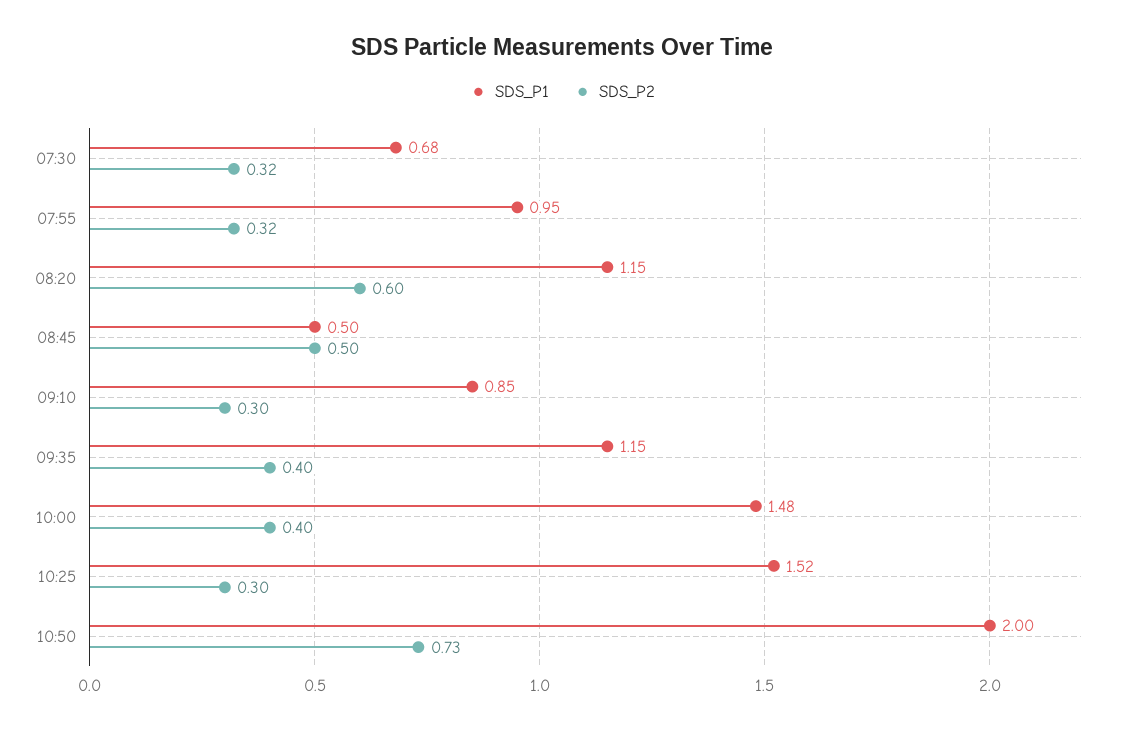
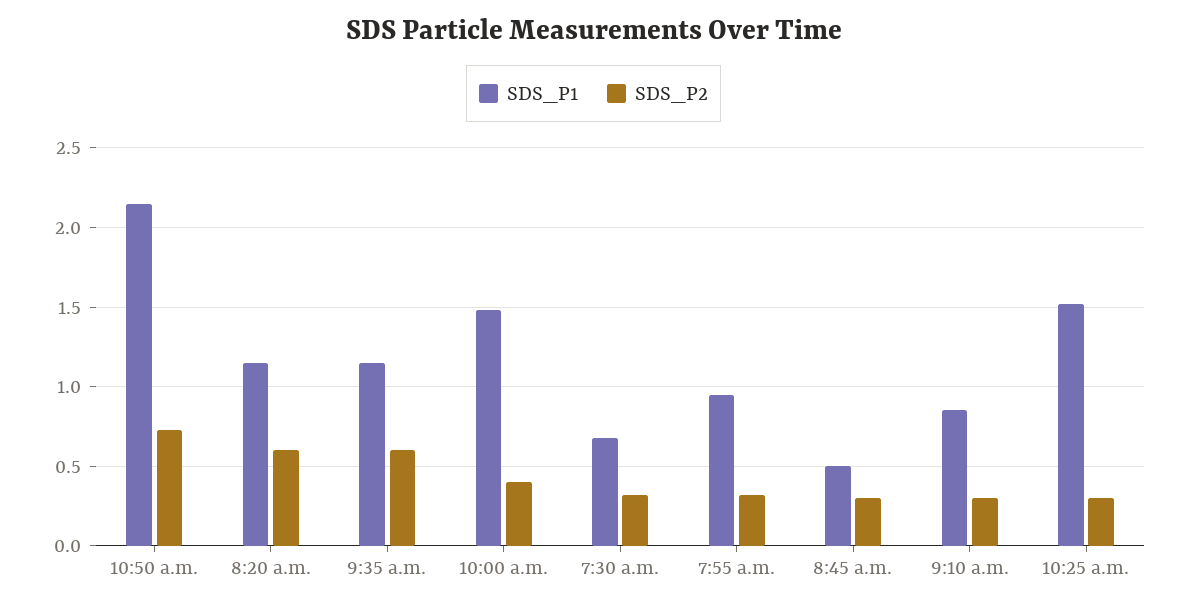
SDS_P2, 08:45: 0.5 -> 0.3
SDS_P2, 09:35: 0.4 -> 0.6
SDS_P1, 10:50: 2 -> 2.15

